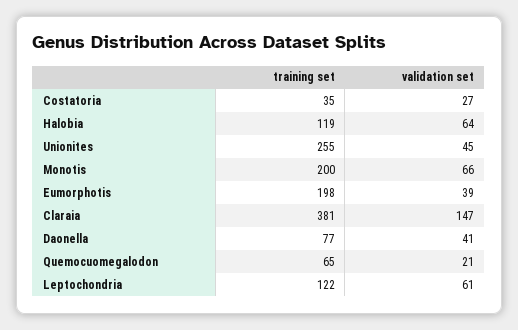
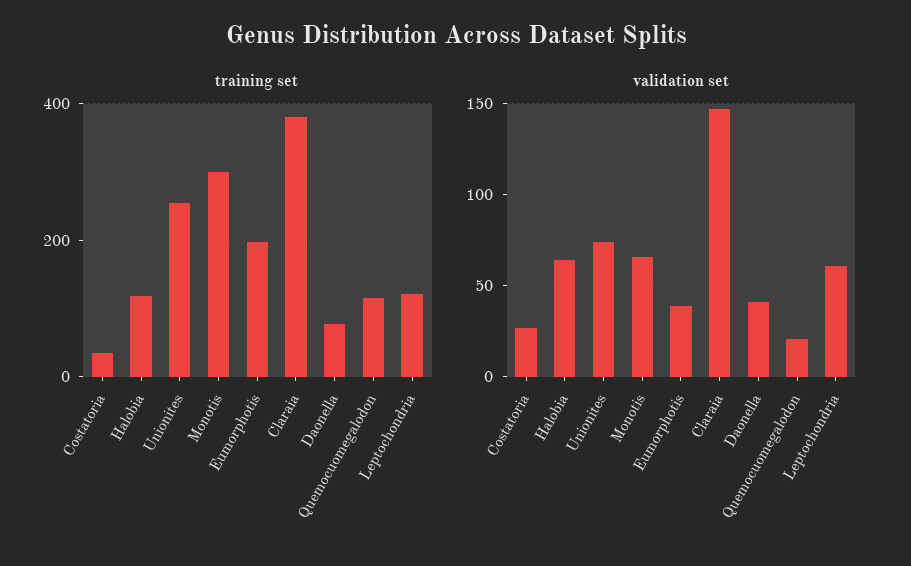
validation set, Unionites: 45 -> 75
training set, Monotis: 200 -> 300
training set, Quemocuomegalodon: 65 -> 120

